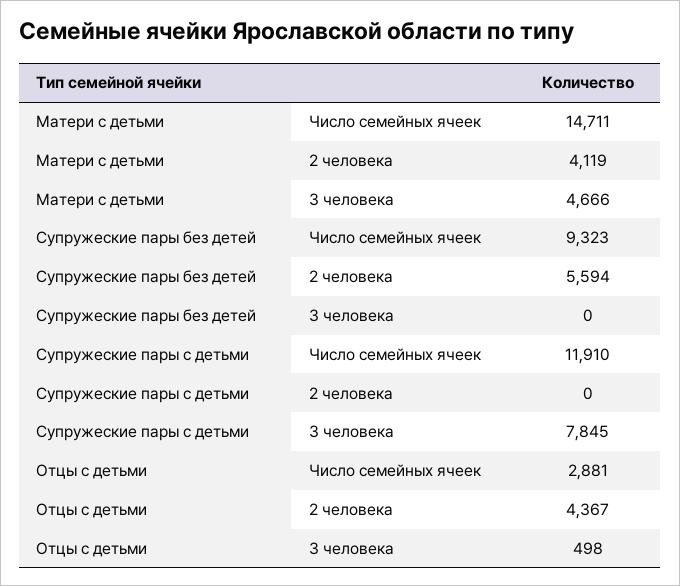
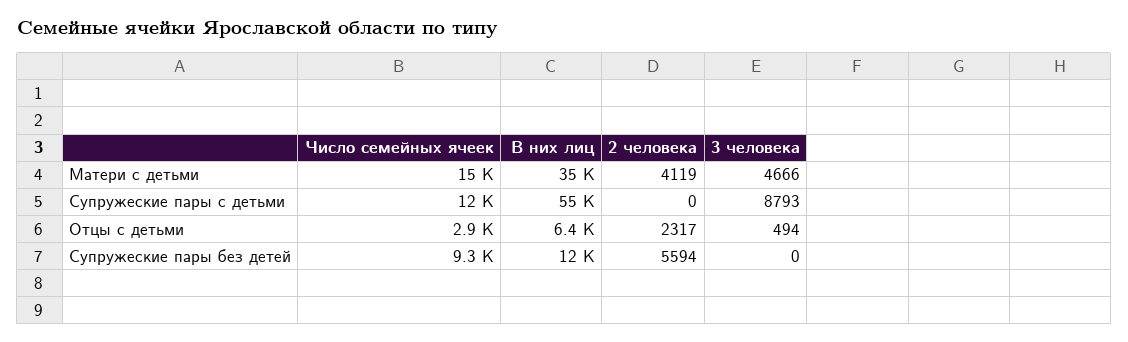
Супружеские пары с детьми, 3 человека: 7845 -> 8793
Отцы с детьми, 2 человека: 4367 -> 2317
Отцы с детьми, 3 человека: 498 -> 494
Матери с детьми, В них лиц: none -> 35000
Супружеские пары с детьми, В них лиц: none -> 55000
Отцы с детьми, В них лиц: none -> 6400
Супружеские пары без детей, В них лиц: none -> 12000

